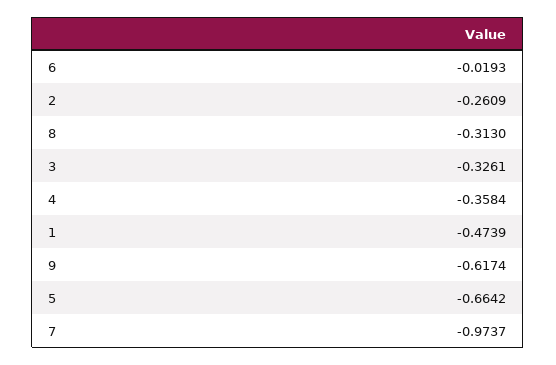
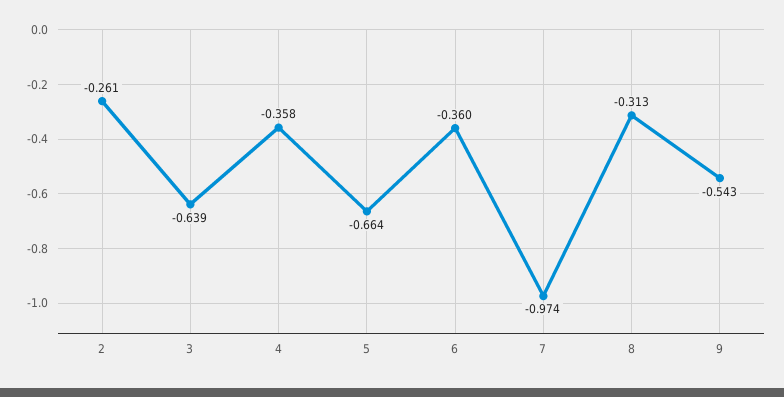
6: -0.0193 -> -0.36
3: -0.3261 -> -0.639
1: -0.4739 -> none
9: -0.6174 -> -0.543

